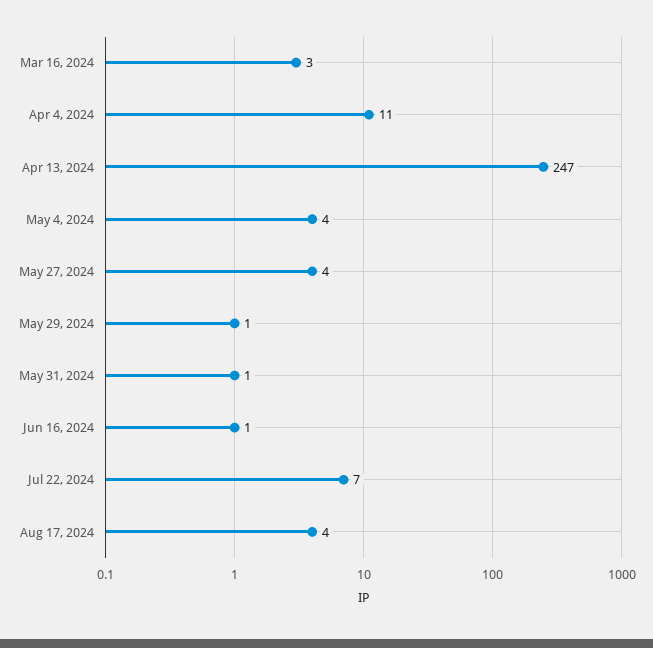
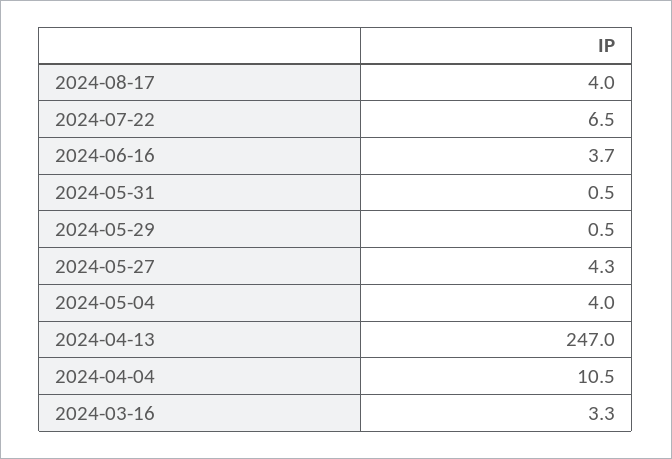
Jun 16, 2024: 1 -> 3.7

